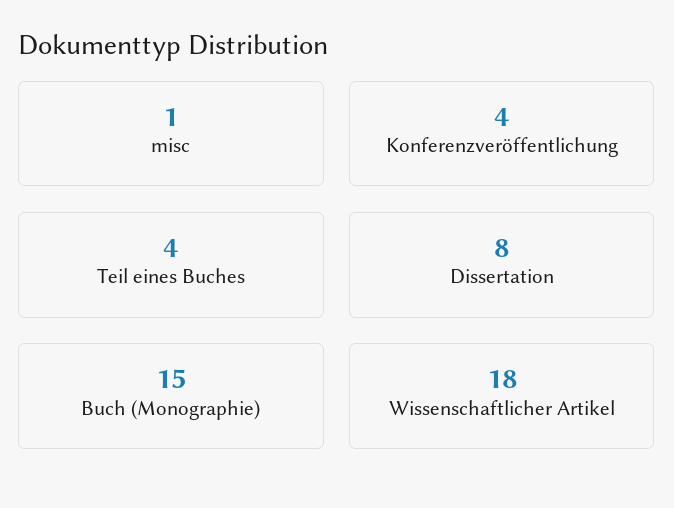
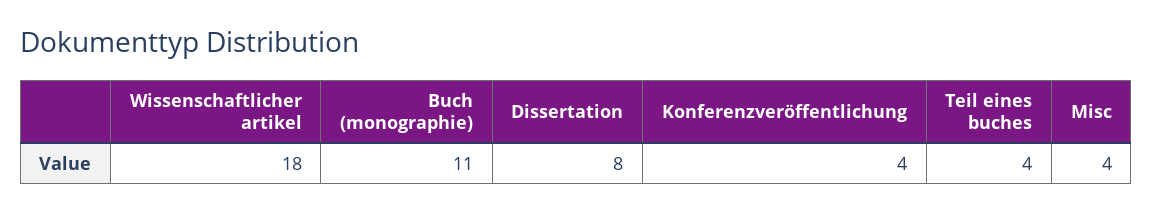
misc: 1 -> 4
Buch (Monographie): 15 -> 11

